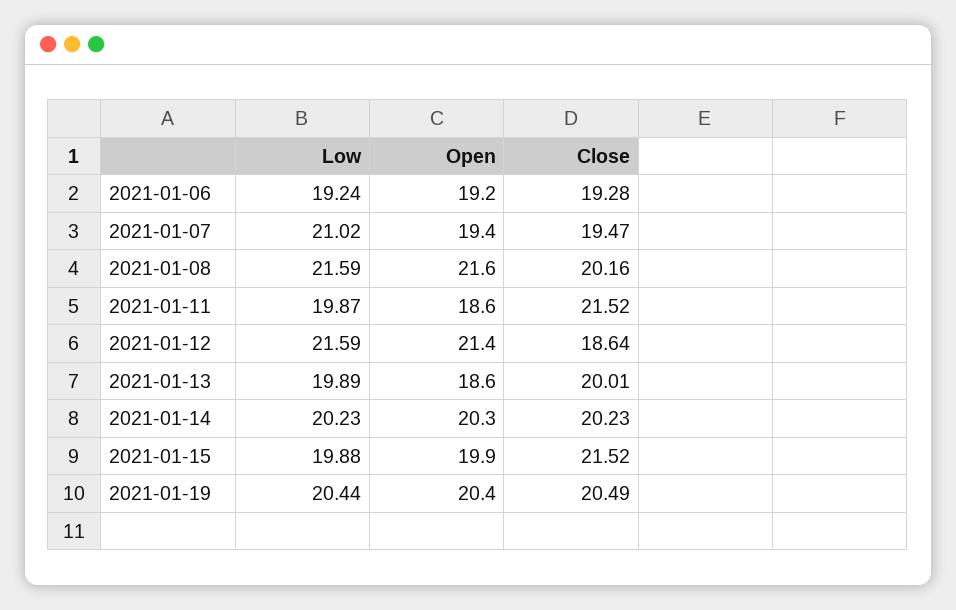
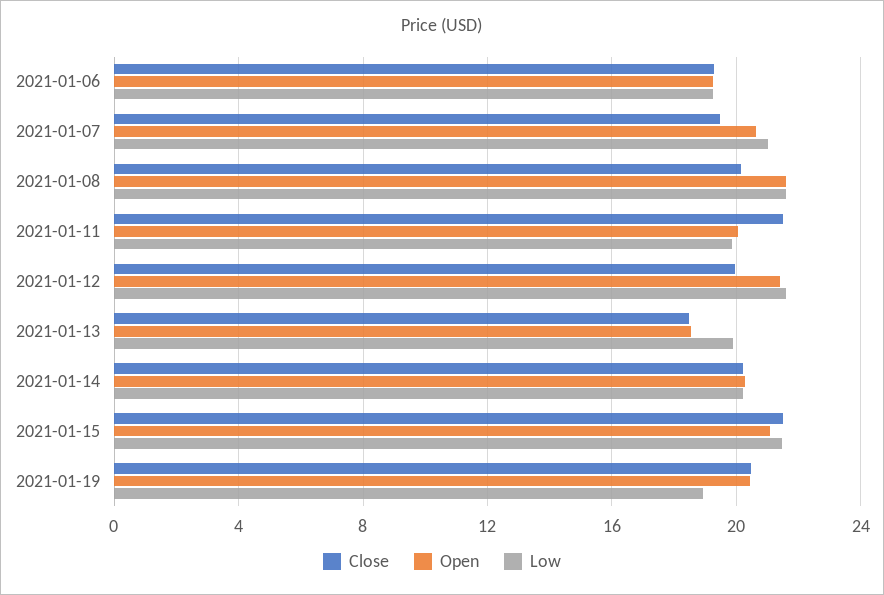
Open, 2021-01-07: 19.4 -> 20.5
Open, 2021-01-11: 18.6 -> 20
Close, 2021-01-12: 18.64 -> 20
Close, 2021-01-13: 20.01 -> 18.5
Low, 2021-01-15: 19.88 -> 21.5
Open, 2021-01-15: 19.9 -> 21
Low, 2021-01-19: 20.44 -> 19

